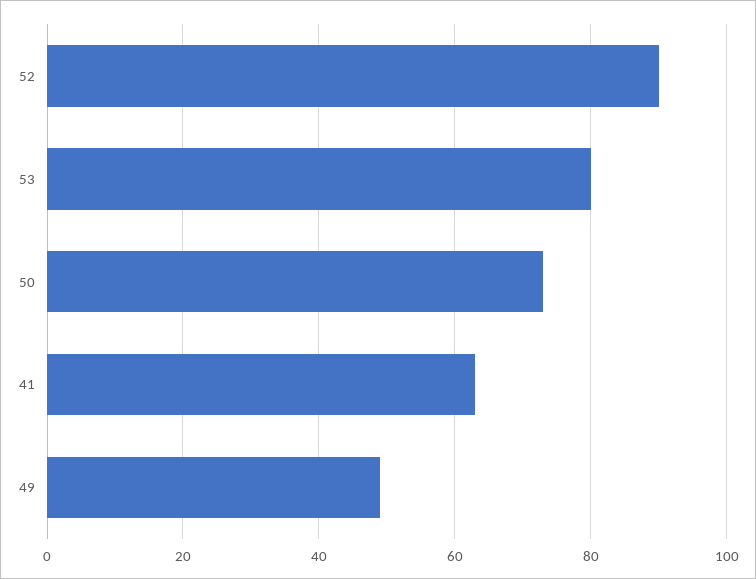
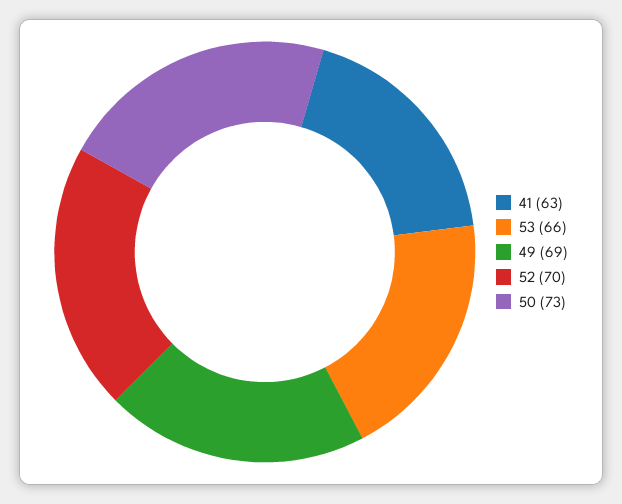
52: 90 -> 70
53: 80 -> 66
49: 50 -> 69

